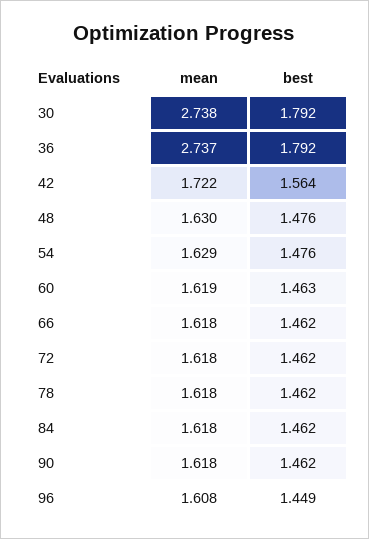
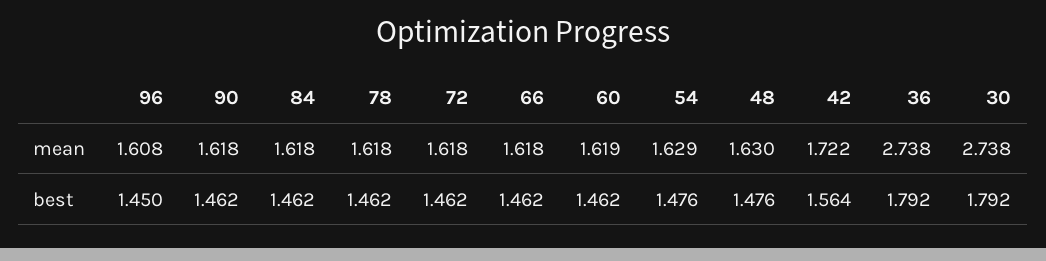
mean, 36: 2.737 -> 2.738
best, 60: 1.463 -> 1.462
best, 96: 1.449 -> 1.45

